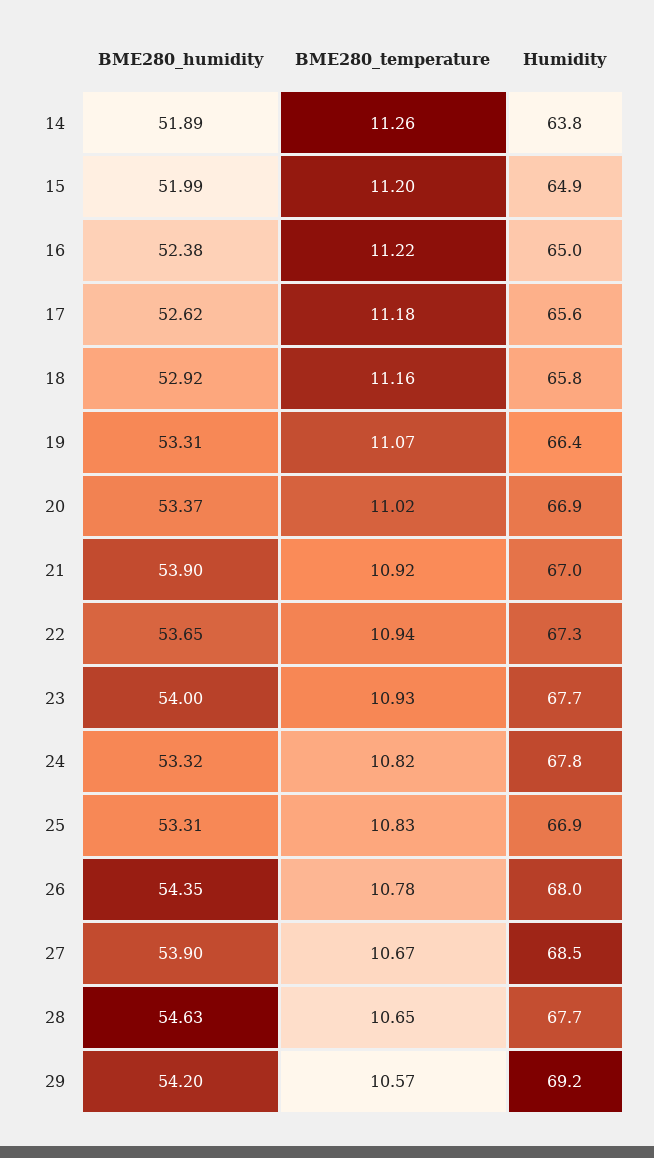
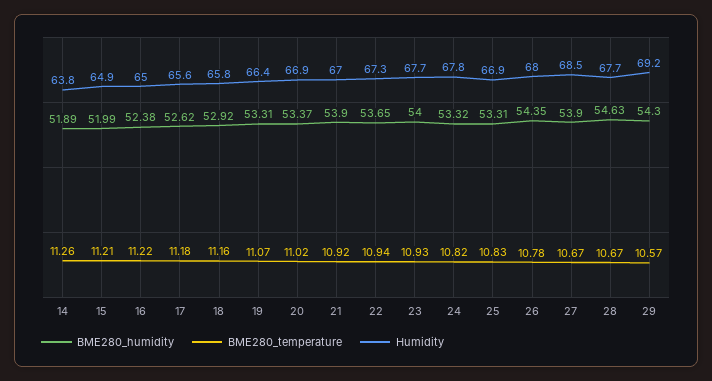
BME280_temperature, 15: 11.2 -> 11.21
BME280_temperature, 28: 10.65 -> 10.67
BME280_humidity, 29: 54.2 -> 54.3

